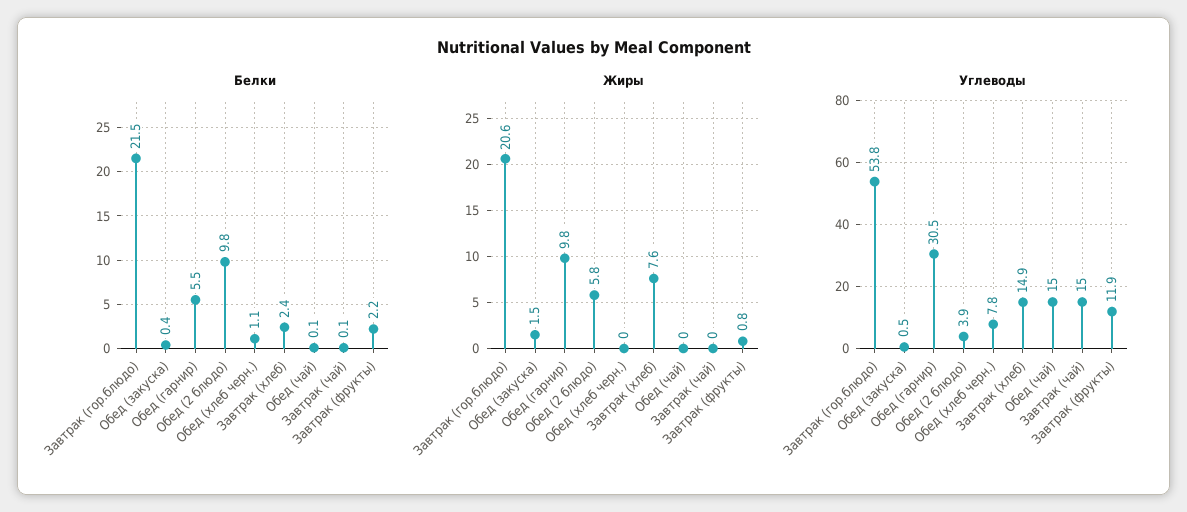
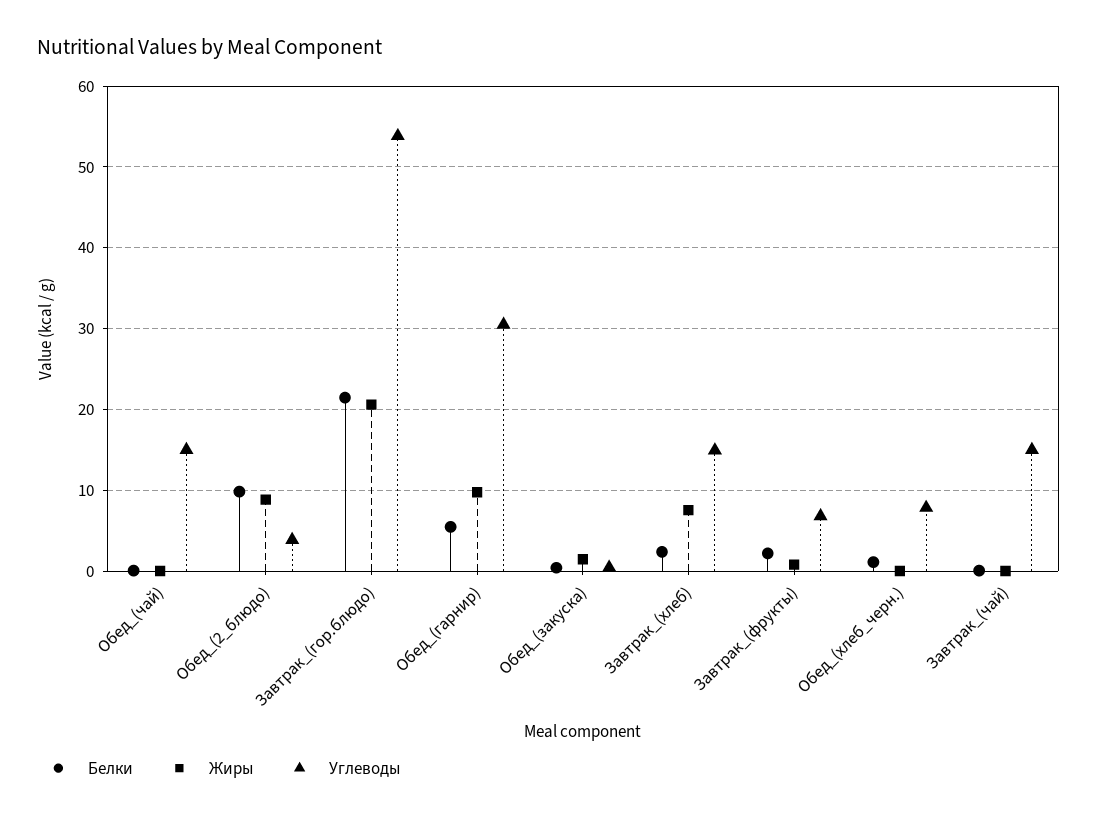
Жиры, Обед (2 блюдо): 5.8 -> 9
Углеводы, Завтрак (фрукты): 11.9 -> 7

